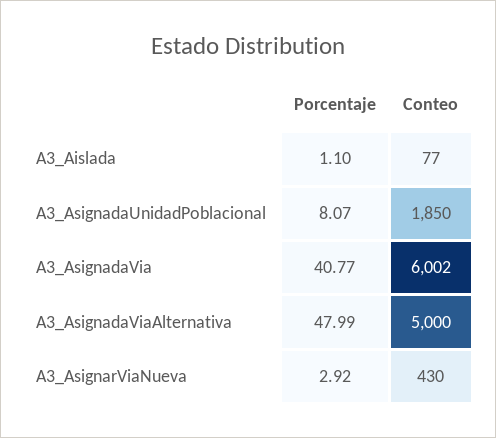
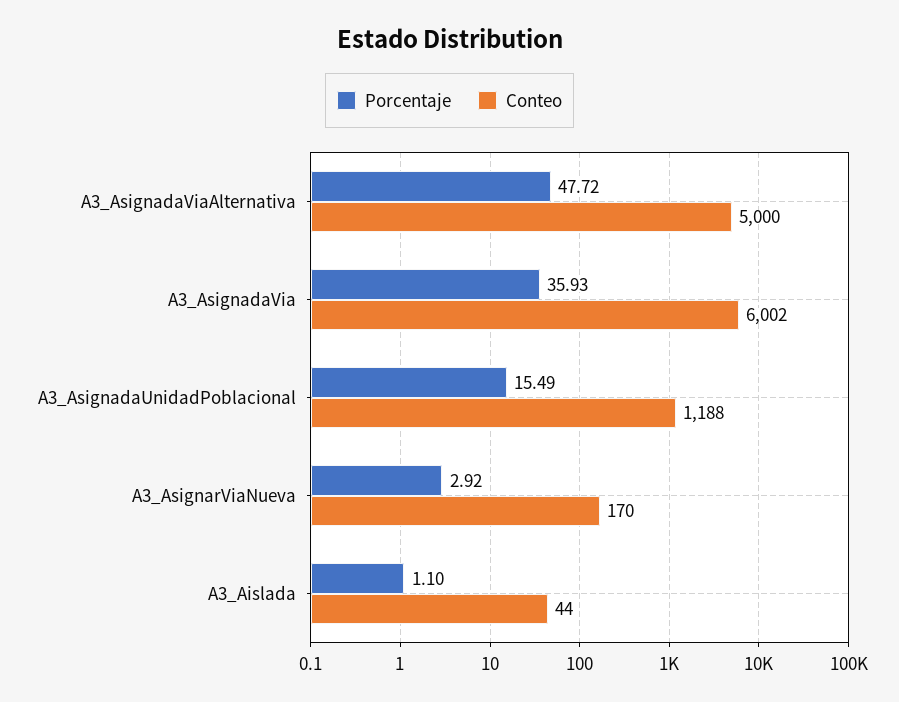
Conteo, A3_Aislada: 77 -> 44
Porcentaje, A3_AsignadaUnidadPoblacional: 8.07 -> 15.49
Conteo, A3_AsignadaUnidadPoblacional: 1850 -> 1188
Porcentaje, A3_AsignadaVia: 40.77 -> 35.93
Porcentaje, A3_AsignadaViaAlternativa: 47.99 -> 47.72
Conteo, A3_AsignarViaNueva: 430 -> 170

